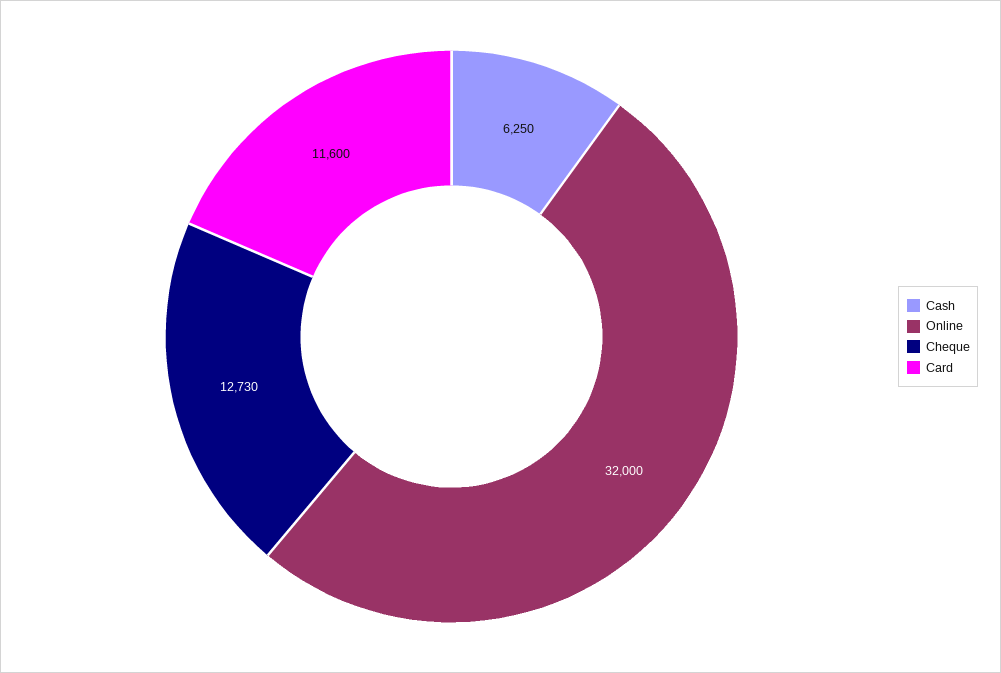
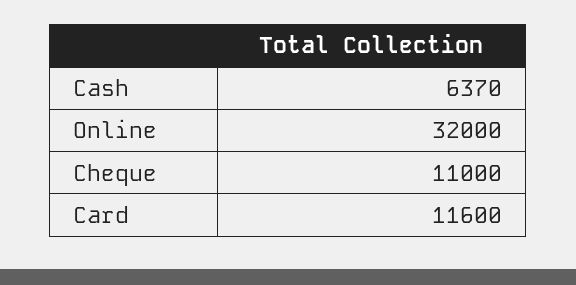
Cash: 6250 -> 6370
Cheque: 12730 -> 11000

